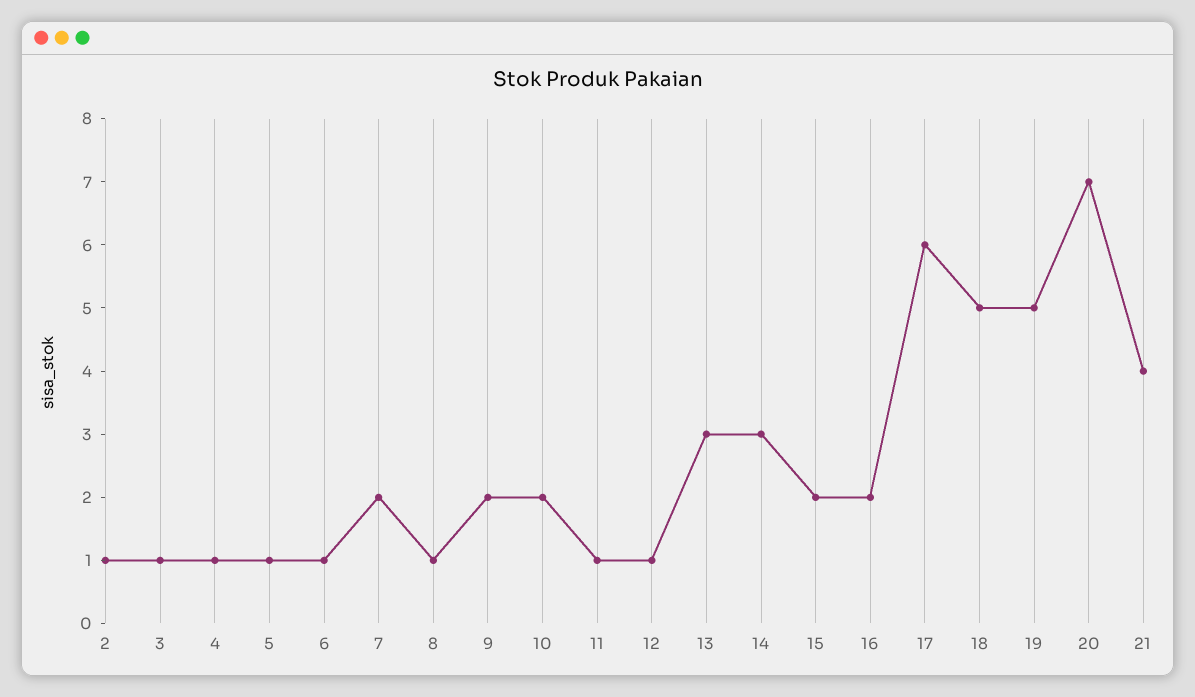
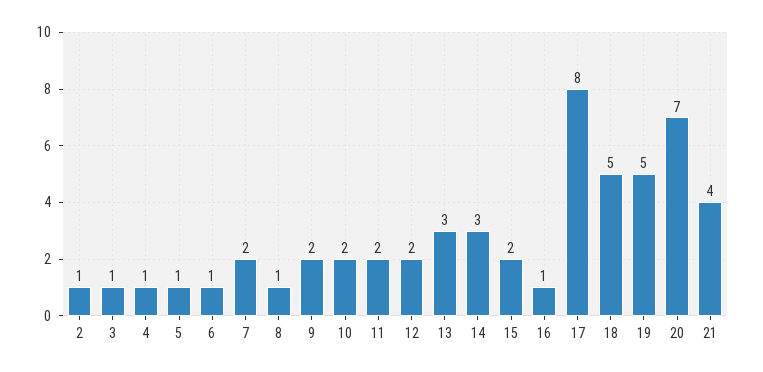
11: 1 -> 2
12: 1 -> 2
16: 2 -> 1
17: 6 -> 8

